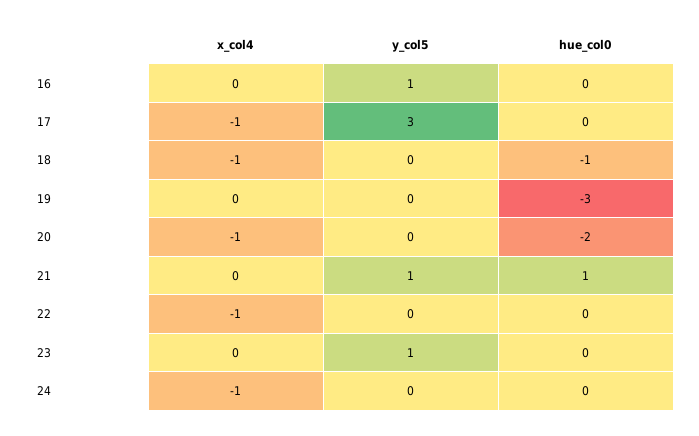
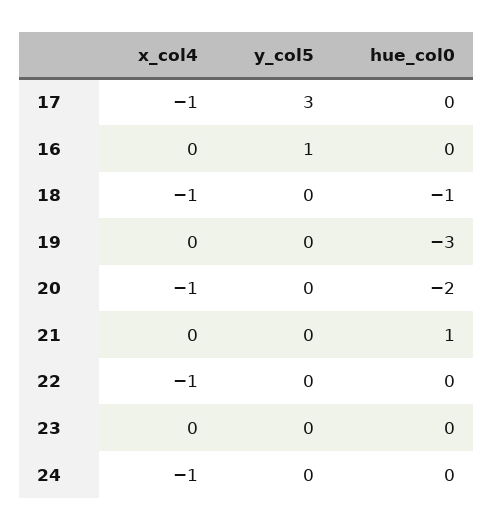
y_col5, 21: 1 -> 0
y_col5, 23: 1 -> 0

